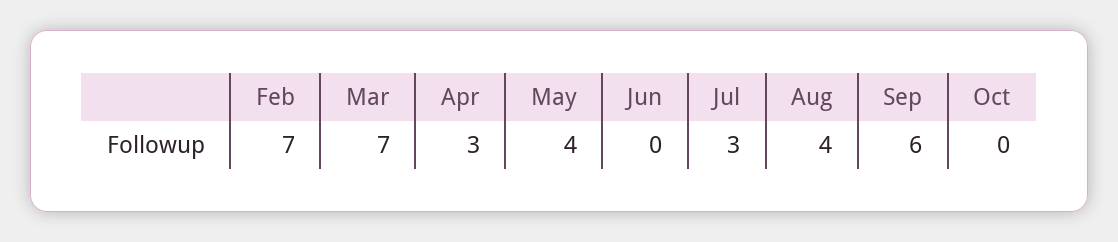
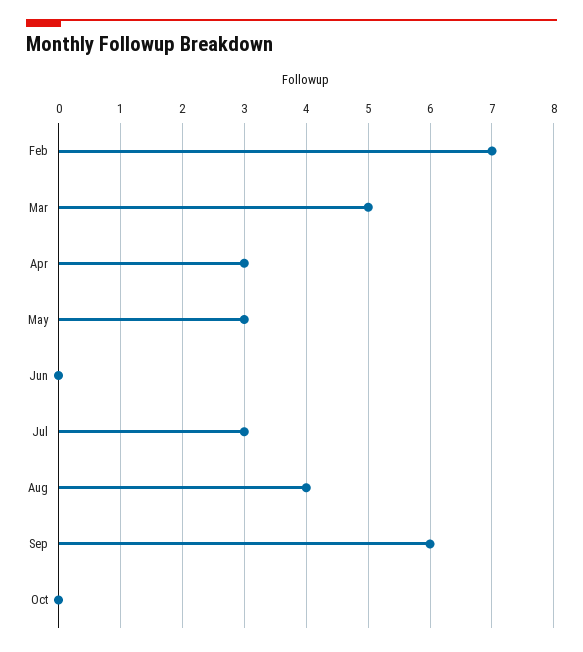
Mar: 7 -> 5
May: 4 -> 3

